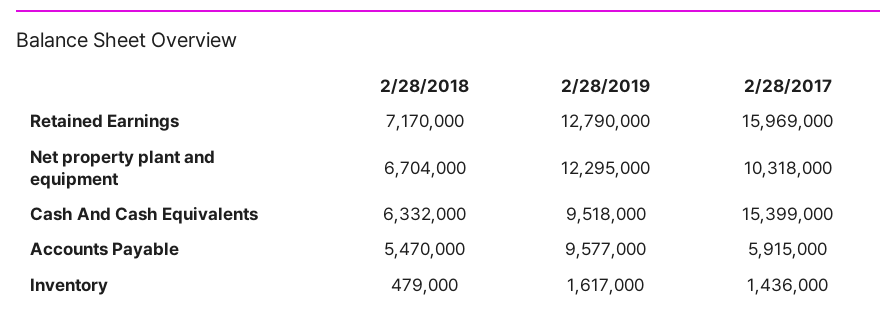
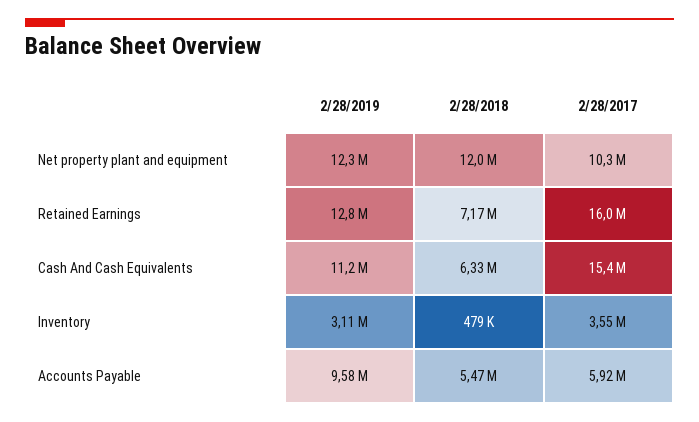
2/28/2018, Net property plant and equipment: 6704000 -> 12000000
2/28/2019, Cash And Cash Equivalents: 9518000 -> 11200000
2/28/2019, Inventory: 1617000 -> 3110000
2/28/2017, Inventory: 1436000 -> 3550000

